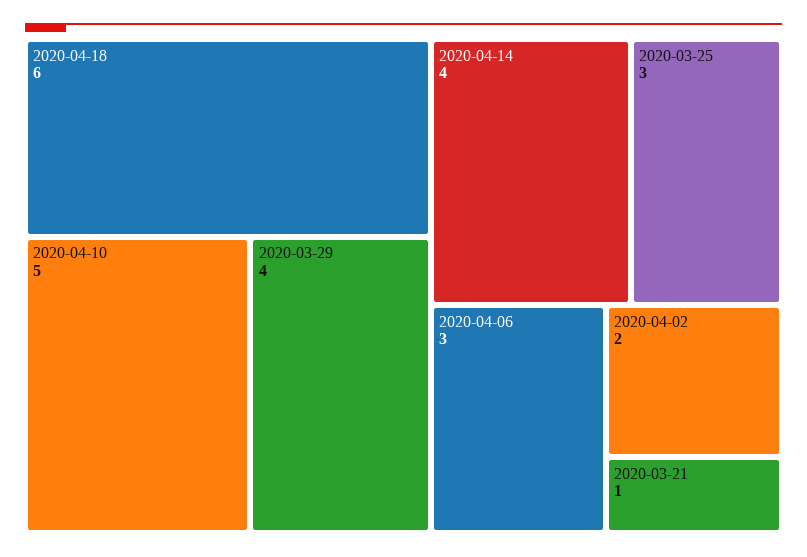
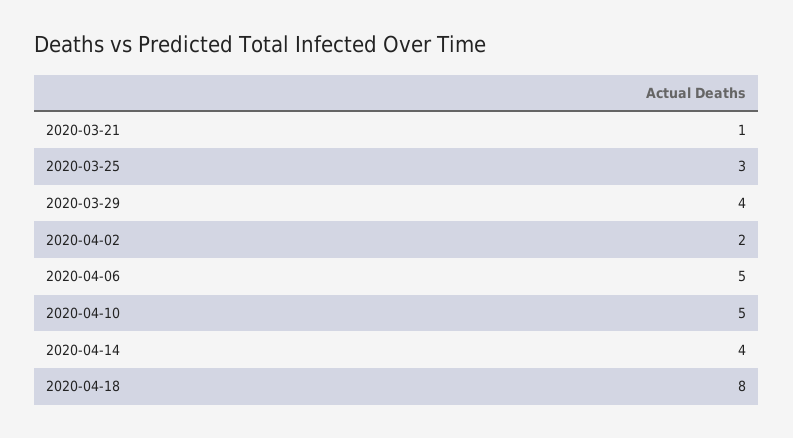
2020-04-18: 6 -> 8
2020-04-06: 3 -> 5

